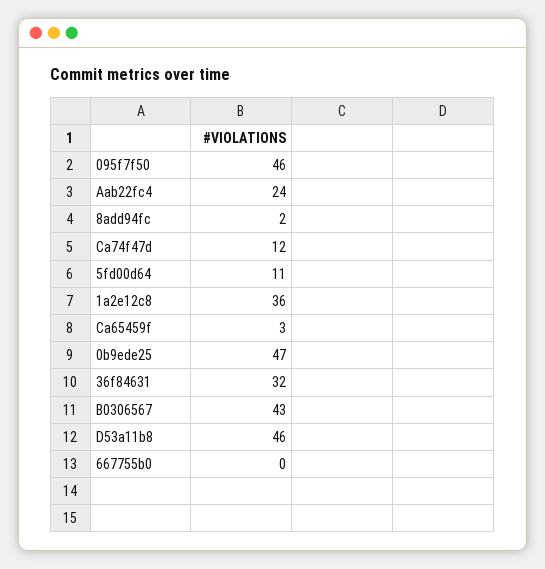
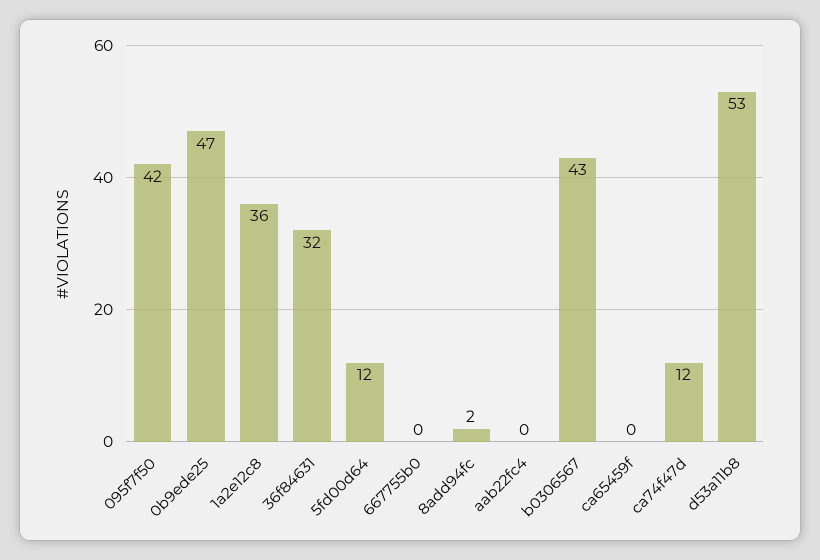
095f7f50: 46 -> 42
Aab22fc4: 24 -> 0
5fd00d64: 11 -> 12
Ca65459f: 3 -> 0
D53a11b8: 46 -> 53

